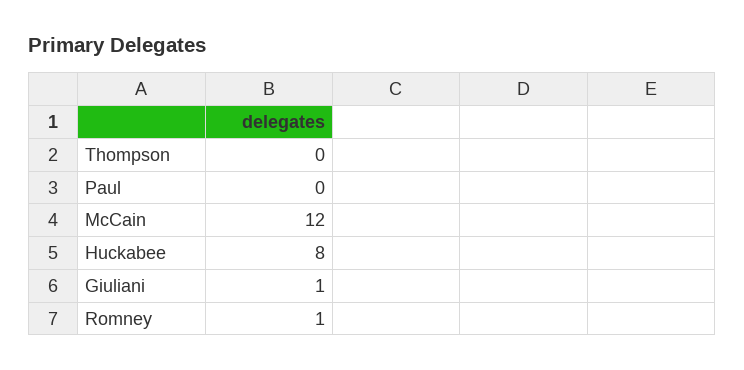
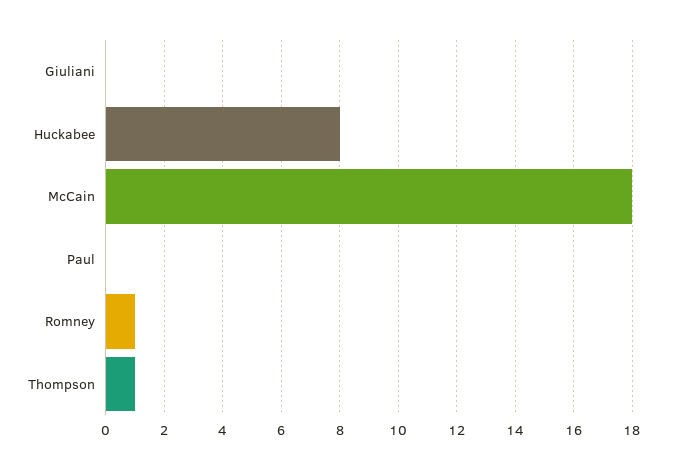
Thompson: 0 -> 1
McCain: 12 -> 18
Giuliani: 1 -> 0

